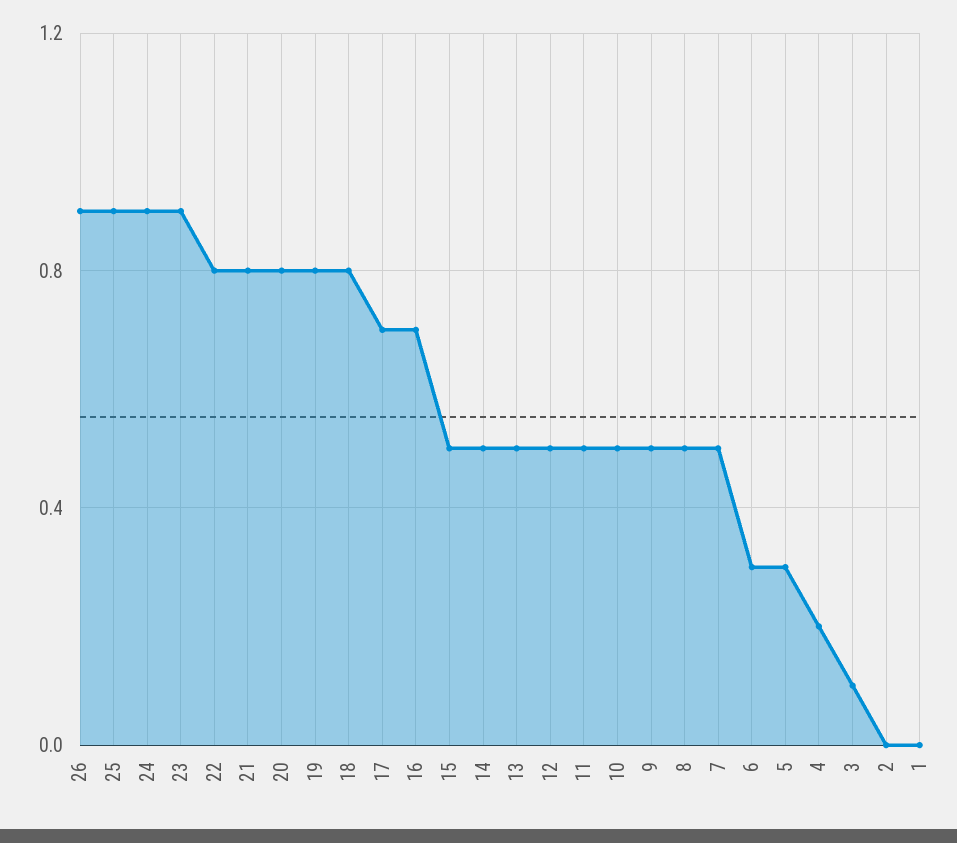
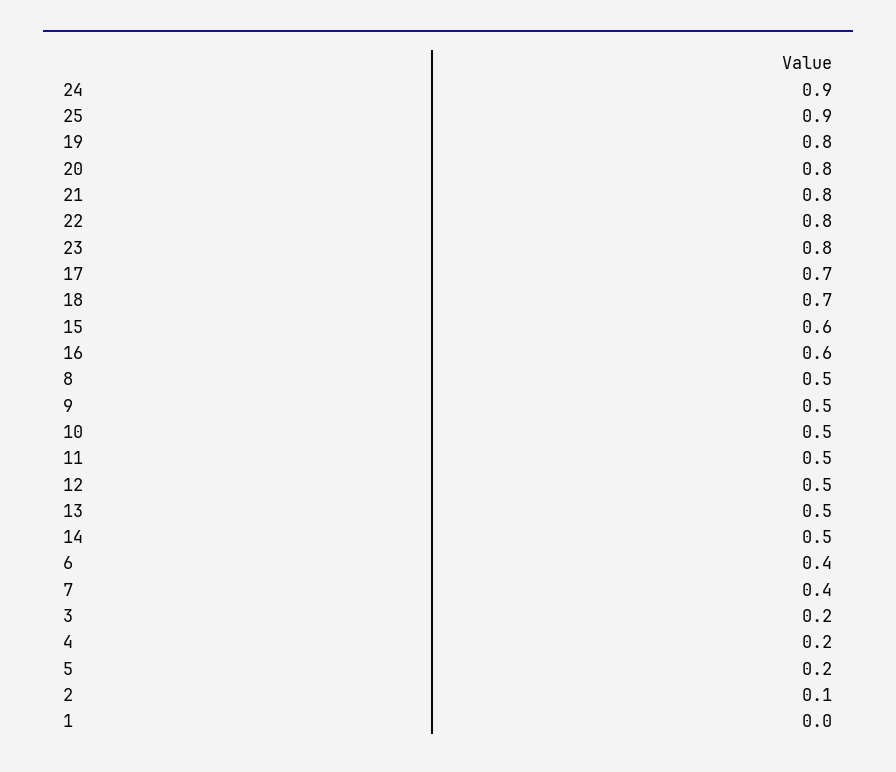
26: 0.9 -> none
23: 0.9 -> 0.8
18: 0.8 -> 0.7
16: 0.7 -> 0.6
15: 0.5 -> 0.6
7: 0.5 -> 0.4
6: 0.3 -> 0.4
5: 0.3 -> 0.2
3: 0.1 -> 0.2
2: 0 -> 0.1

